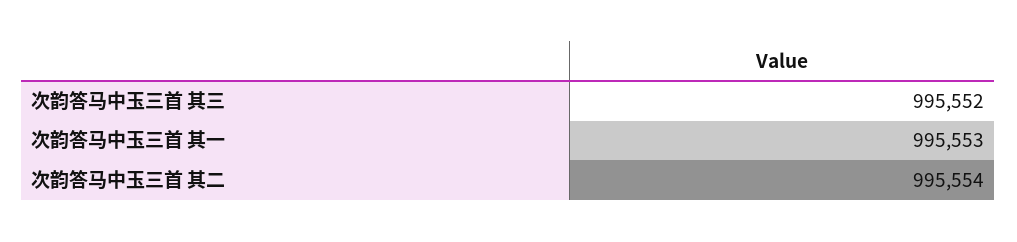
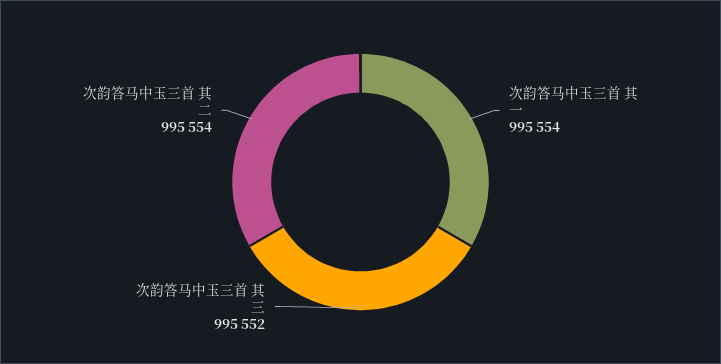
次韵答马中玉三首 其一: 995553 -> 995554

